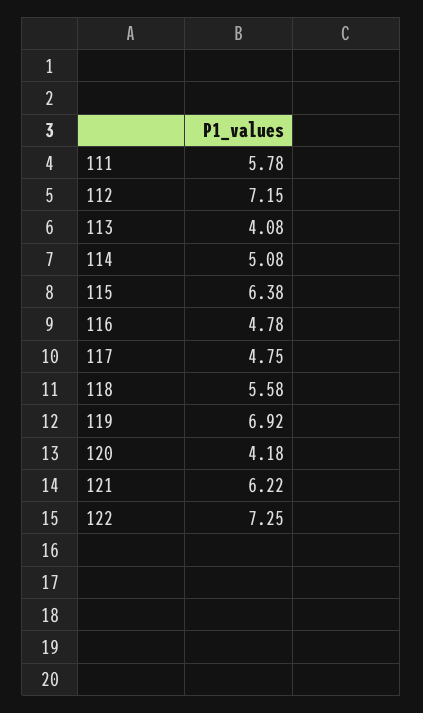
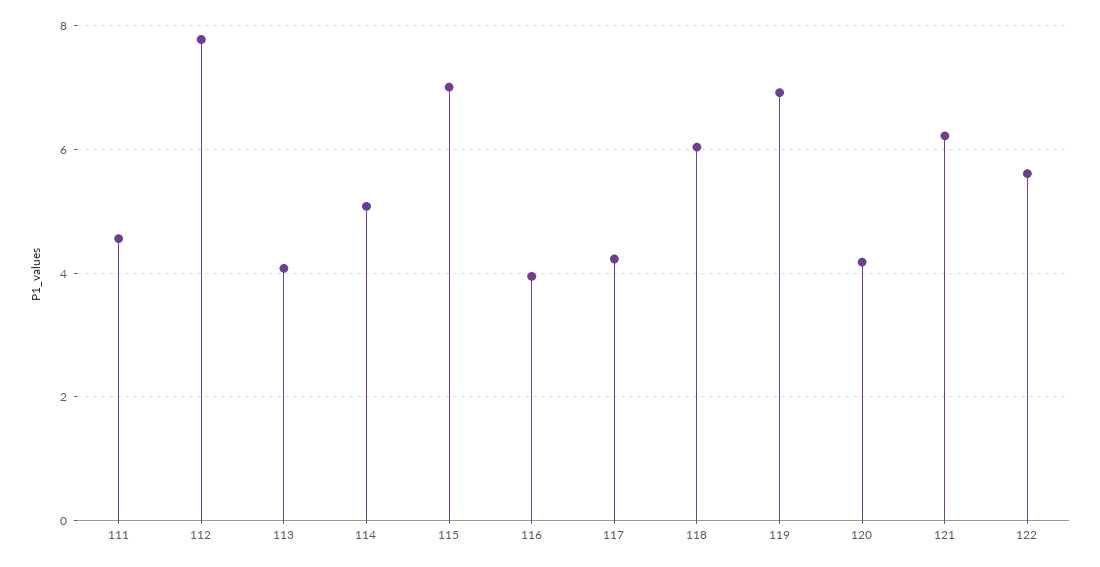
111: 5.78 -> 4.6
112: 7.15 -> 7.8
115: 6.38 -> 7
116: 4.78 -> 4
117: 4.75 -> 4.2
118: 5.58 -> 6
122: 7.25 -> 5.6

